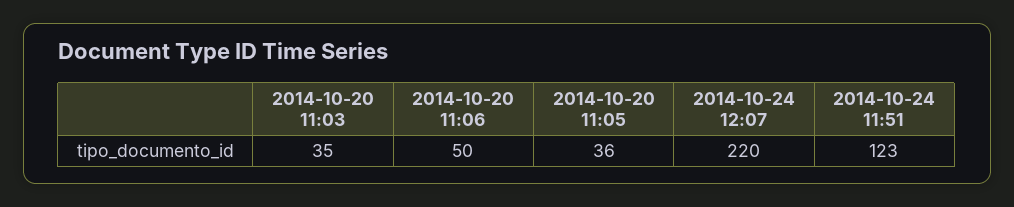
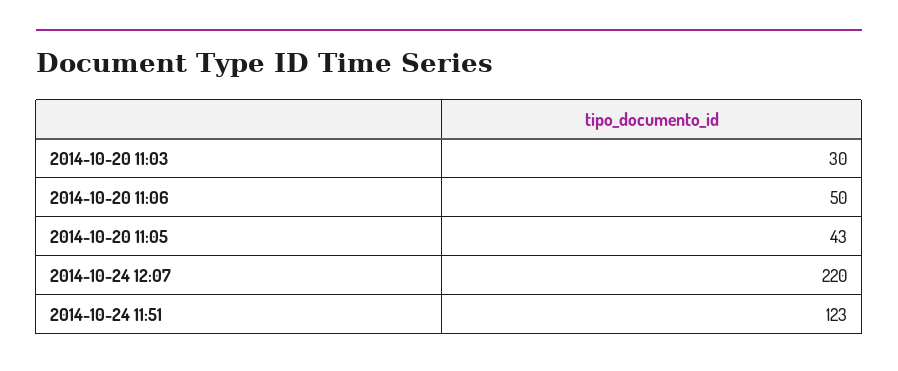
2014-10-20 11:03: 35 -> 30
2014-10-20 11:05: 36 -> 43

